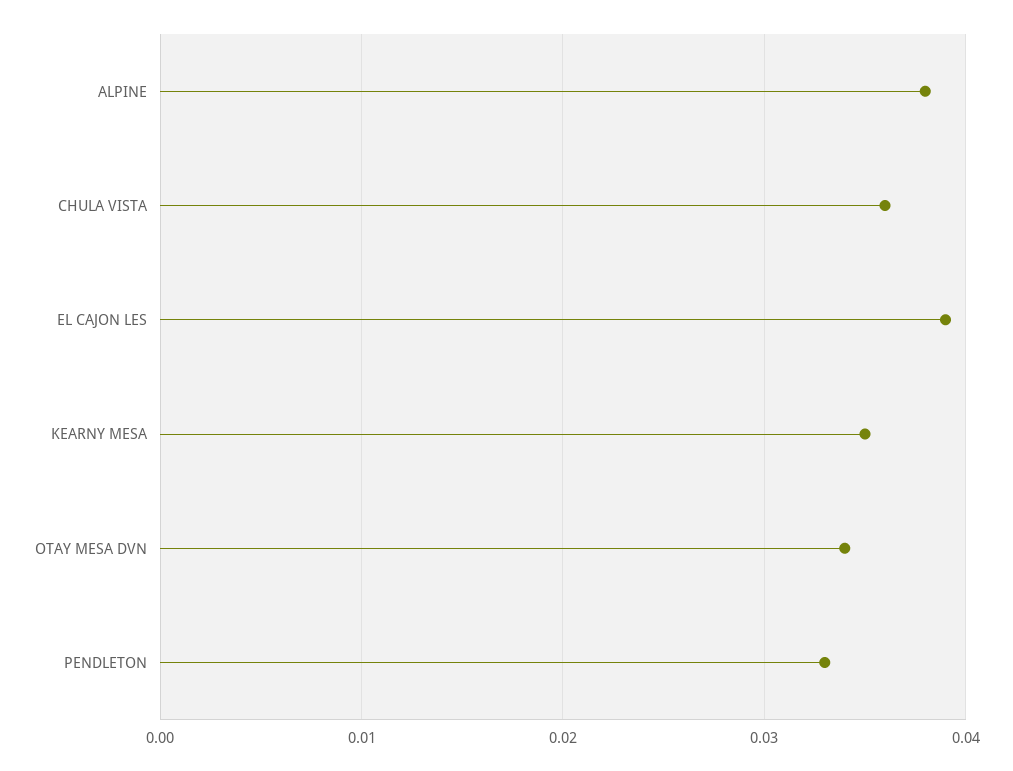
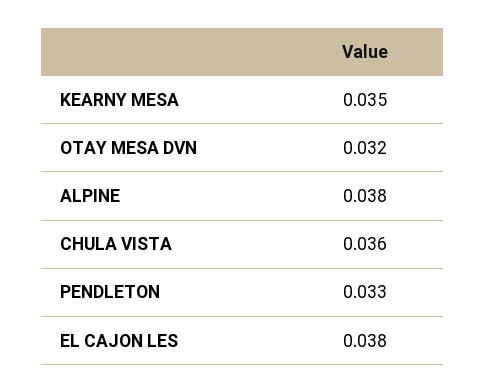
EL CAJON LES: 0.039 -> 0.038
OTAY MESA DVN: 0.034 -> 0.032

